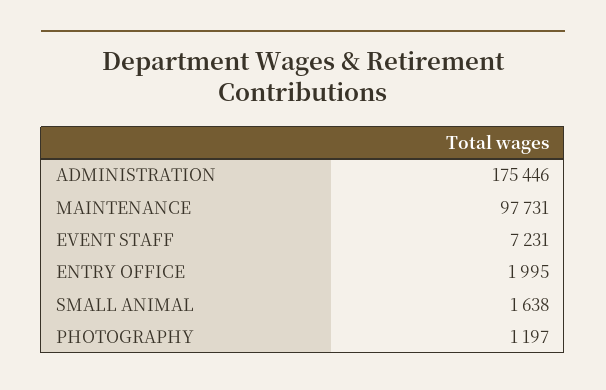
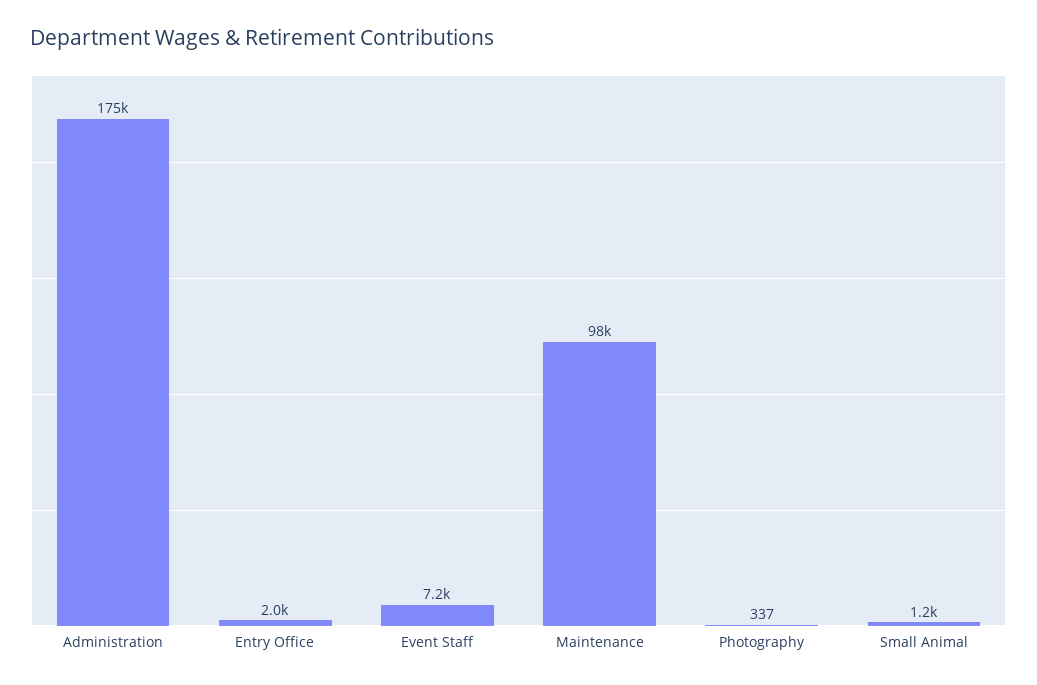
SMALL ANIMAL: 1638 -> 1200
PHOTOGRAPHY: 1197 -> 337

